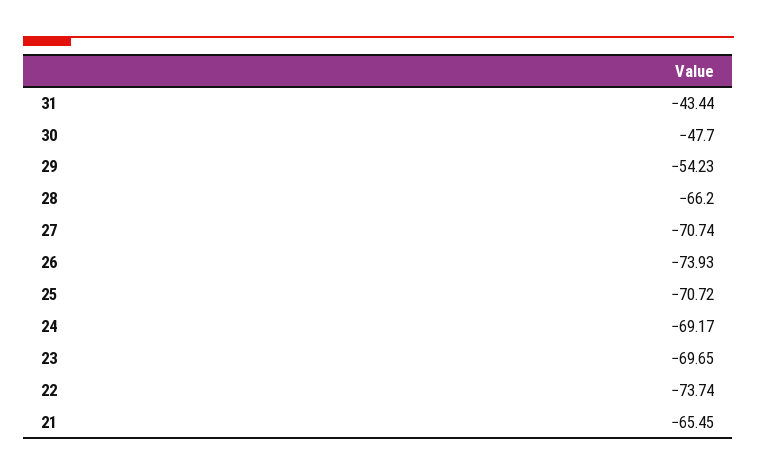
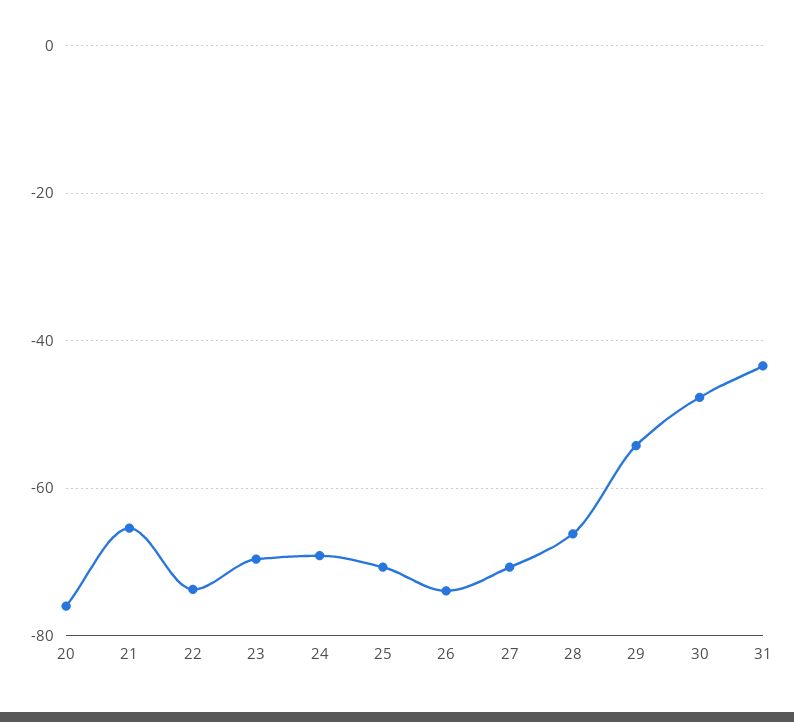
20: none -> -76

